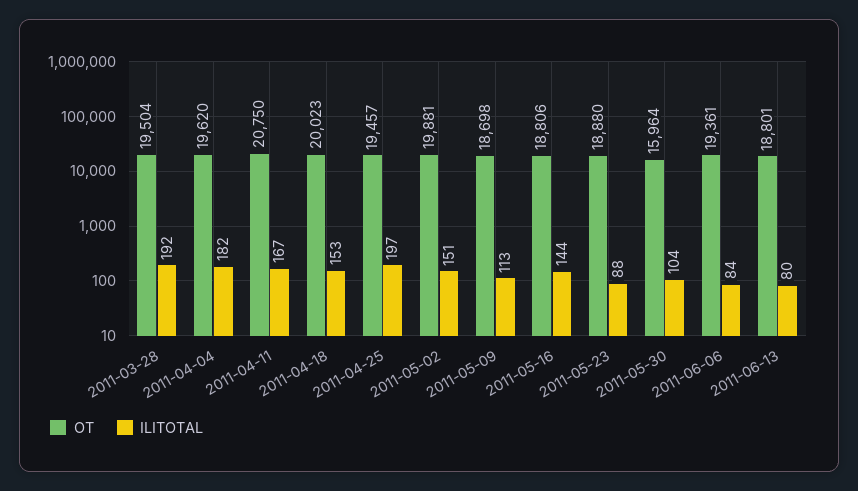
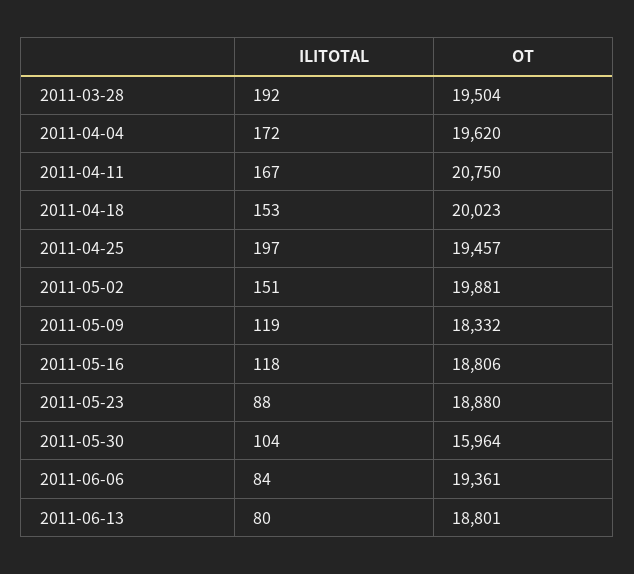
ILITOTAL, 2011-04-04: 182 -> 172
OT, 2011-05-09: 18698 -> 18332
ILITOTAL, 2011-05-09: 113 -> 119
ILITOTAL, 2011-05-16: 144 -> 118

